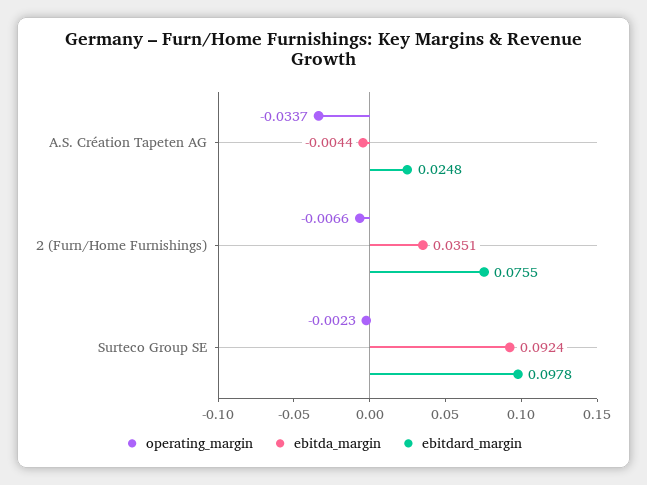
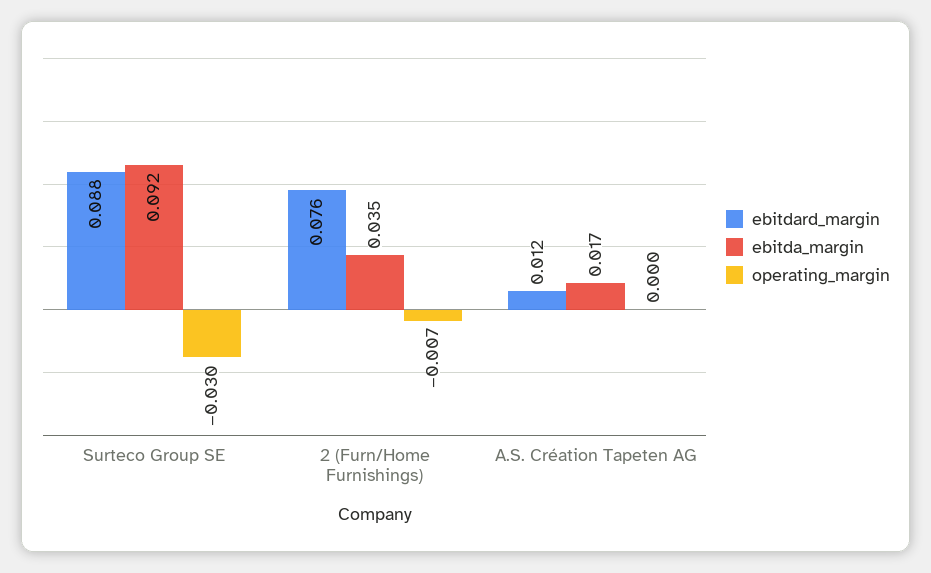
operating_margin, A.S. Création Tapeten AG: -0.0337 -> 0
ebitda_margin, A.S. Création Tapeten AG: -0.0044 -> 0.017
ebitdard_margin, A.S. Création Tapeten AG: 0.0248 -> 0.012
operating_margin, Surteco Group SE: -0.0023 -> -0.03
ebitdard_margin, Surteco Group SE: 0.0978 -> 0.088

